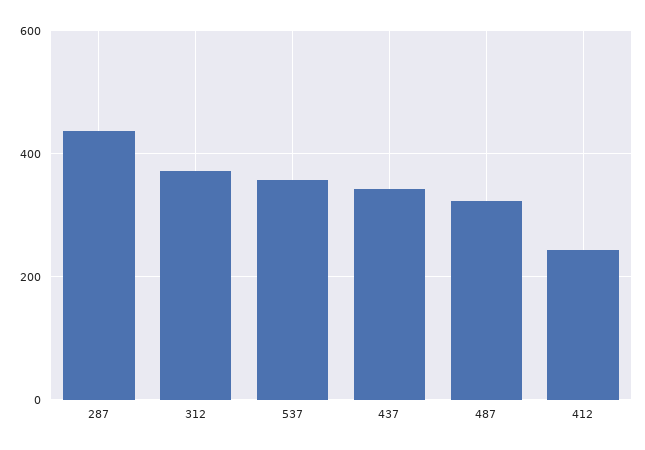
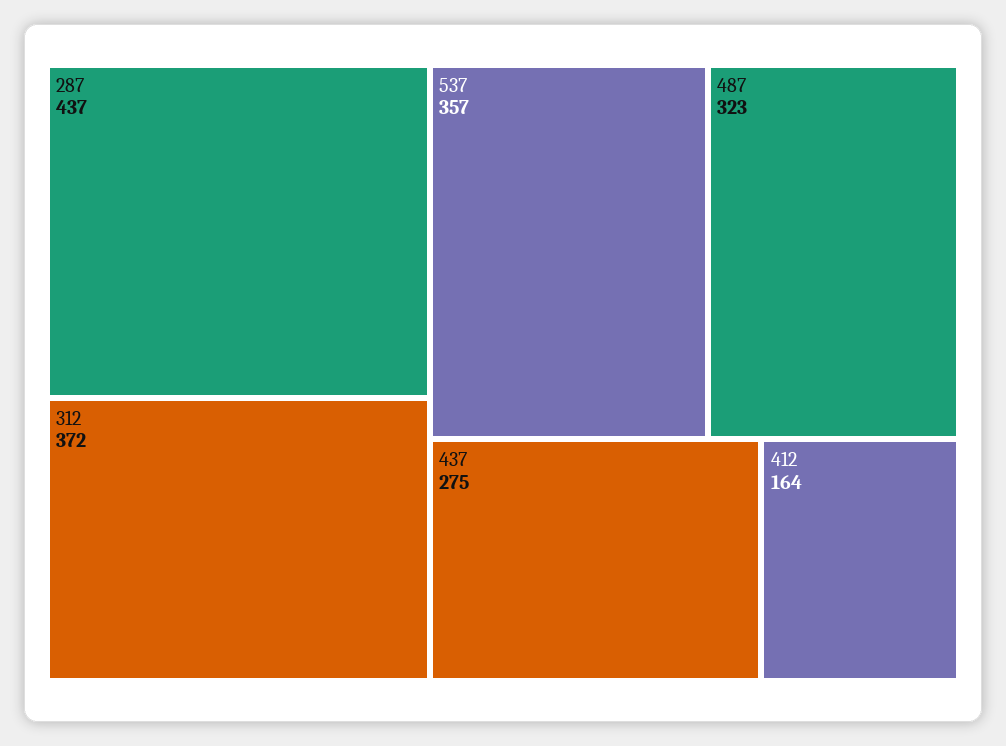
437: 340 -> 275
412: 240 -> 164

